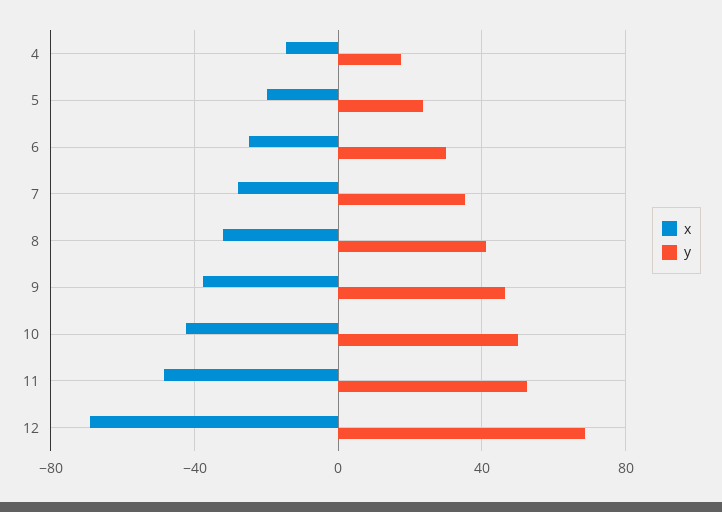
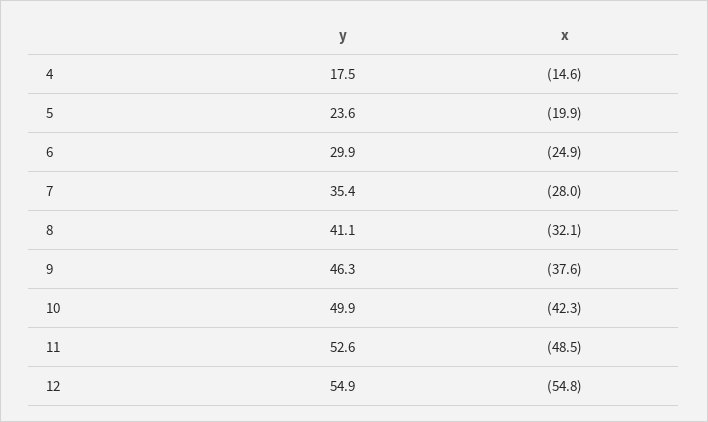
x, 12: -70 -> -54.8
y, 12: 70 -> 54.9

